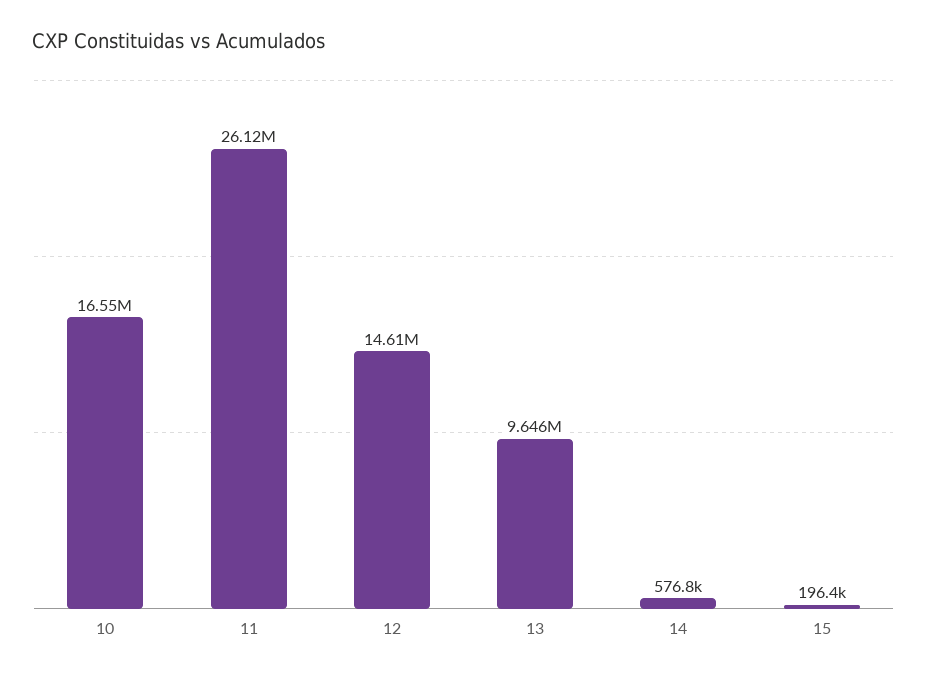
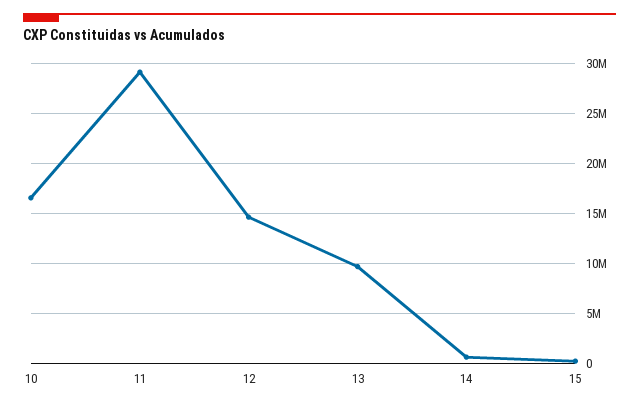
11: 26120000 -> 29000000

